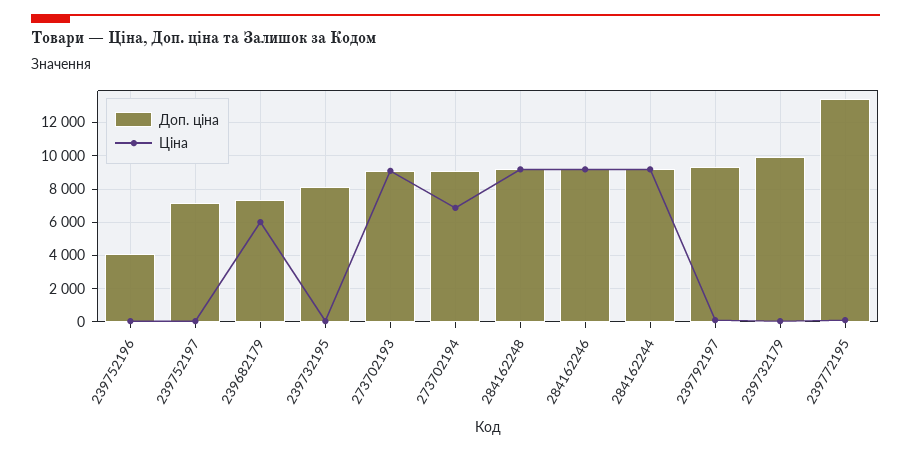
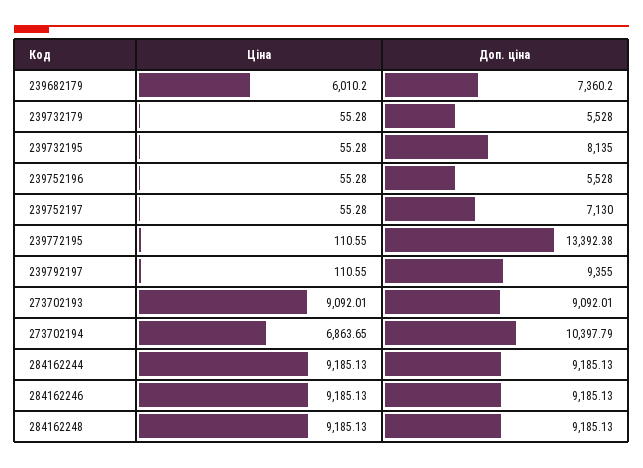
Доп. ціна, 239752196: 4000 -> 5528
Доп. ціна, 273702194: 9000 -> 10397.79
Доп. ціна, 239732179: 10000 -> 5528

